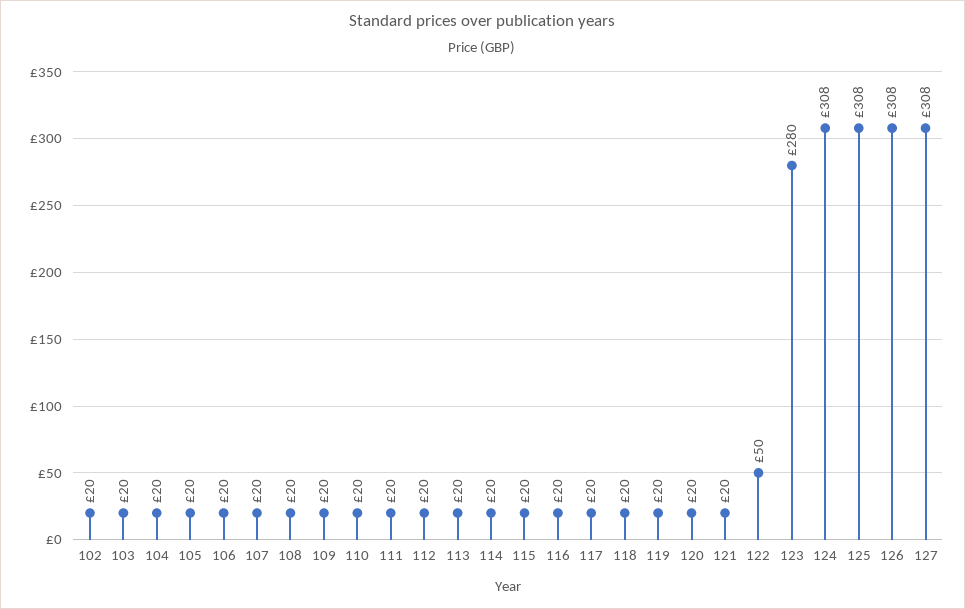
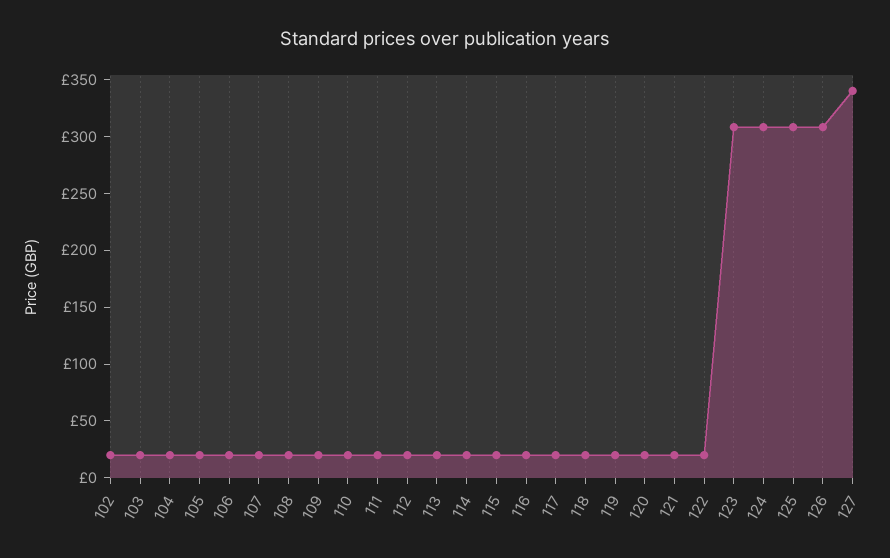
122: 50 -> 20
123: 280 -> 310
127: 308 -> 340

